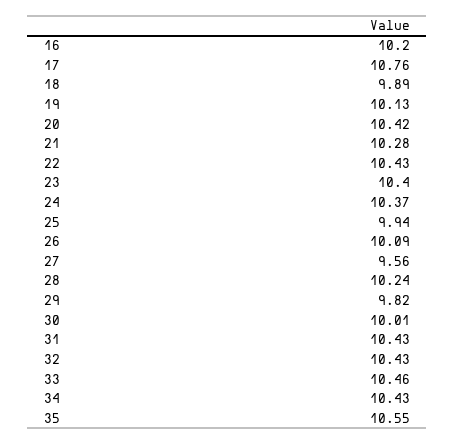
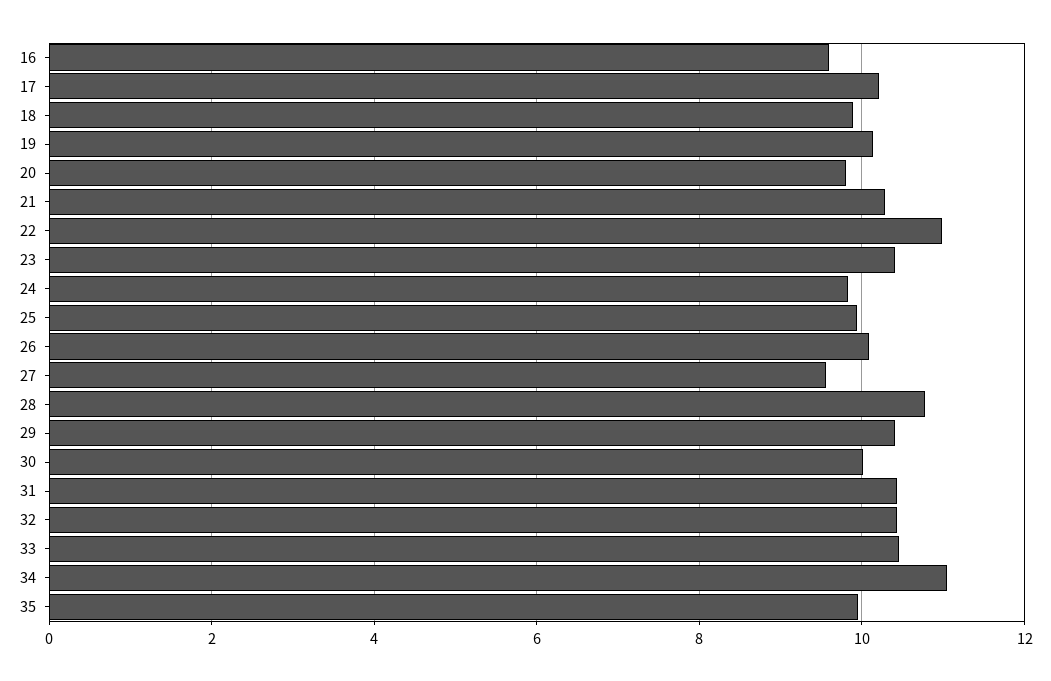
16: 10.2 -> 9.6
17: 10.76 -> 10.2
20: 10.42 -> 9.8
22: 10.43 -> 11
24: 10.37 -> 9.8
28: 10.24 -> 10.8
29: 9.82 -> 10.4
34: 10.43 -> 11
35: 10.55 -> 10

